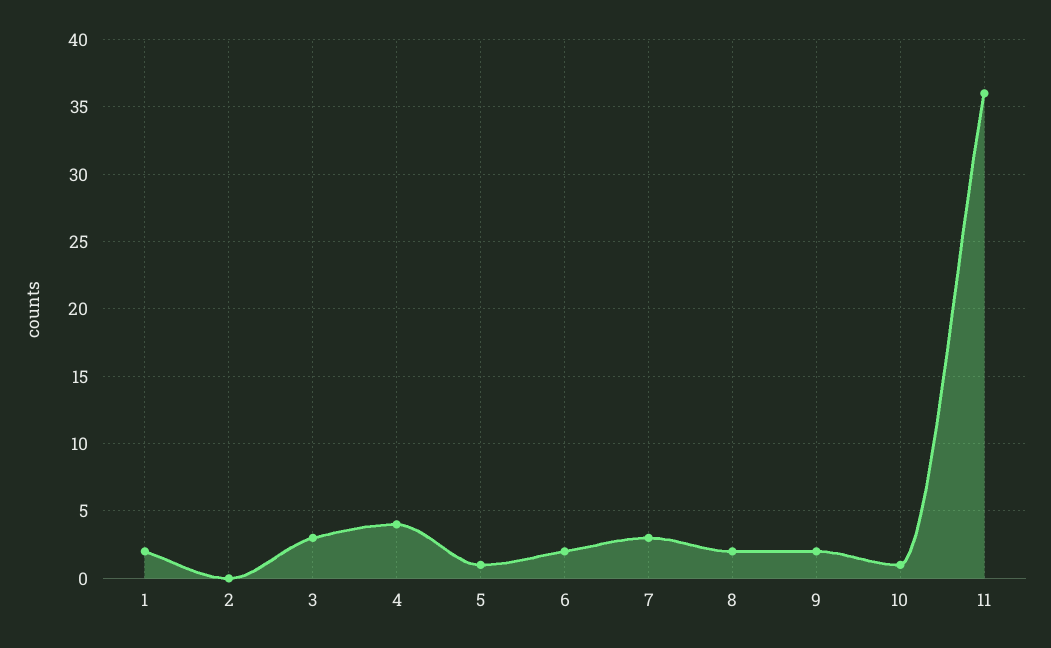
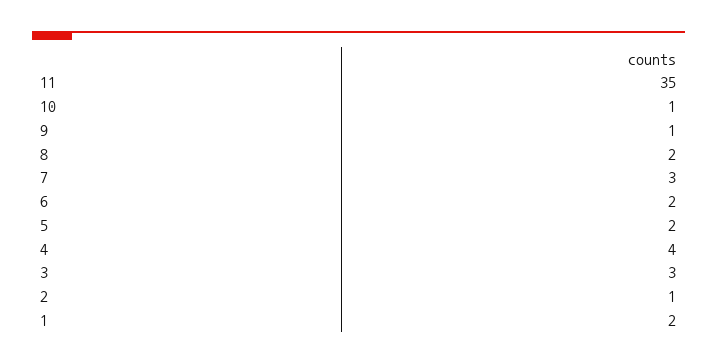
2: 0 -> 1
5: 1 -> 2
9: 2 -> 1
11: 36 -> 35

